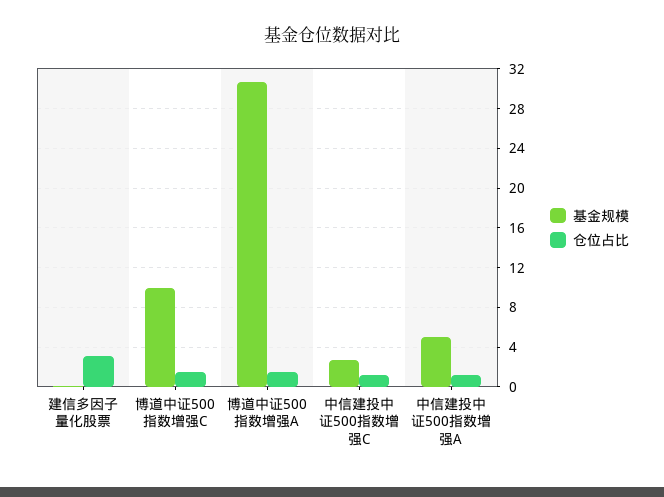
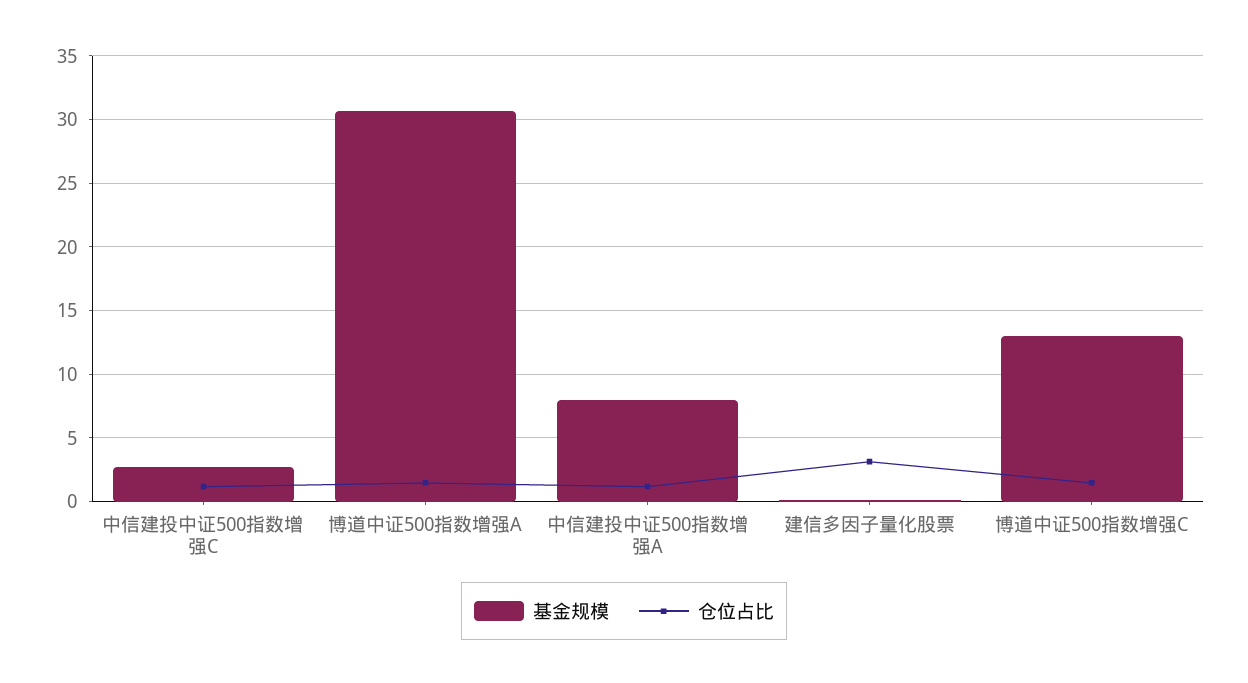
基金规模, 博道中证500指数增强C: 10 -> 13
基金规模, 中信建投中证500指数增强A: 5 -> 8

